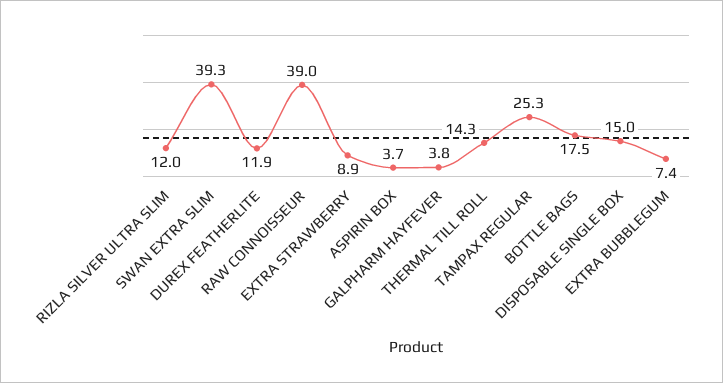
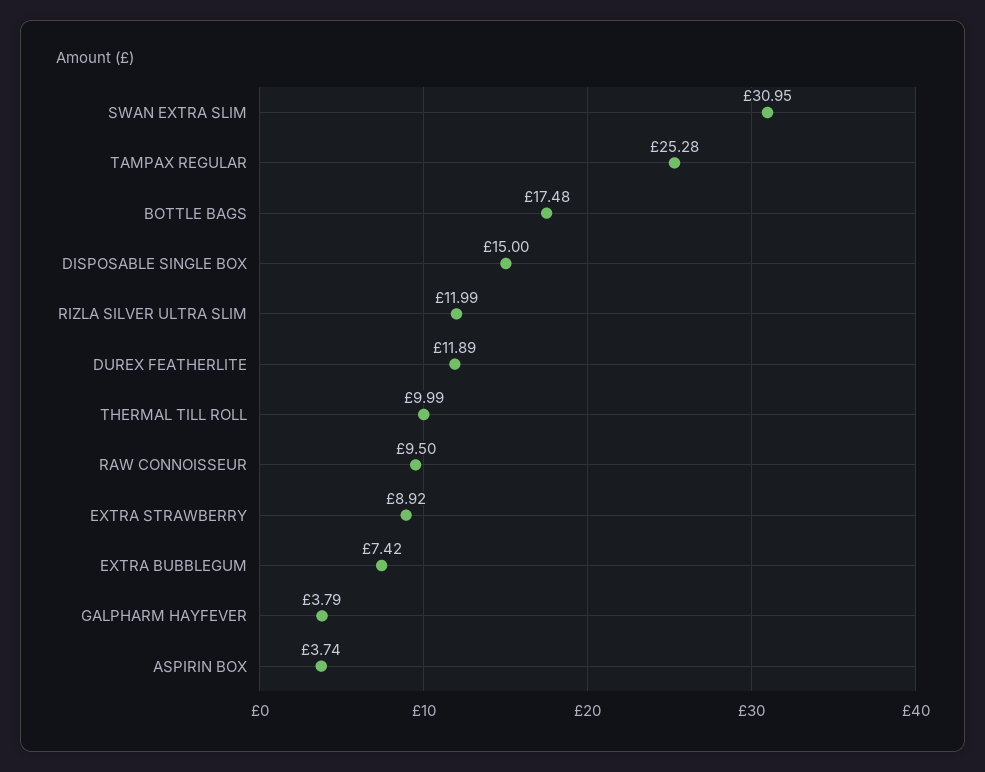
SWAN EXTRA SLIM: 39.3 -> 30.95
RAW CONNOISSEUR: 39 -> 9.5
THERMAL TILL ROLL: 14.3 -> 9.99

